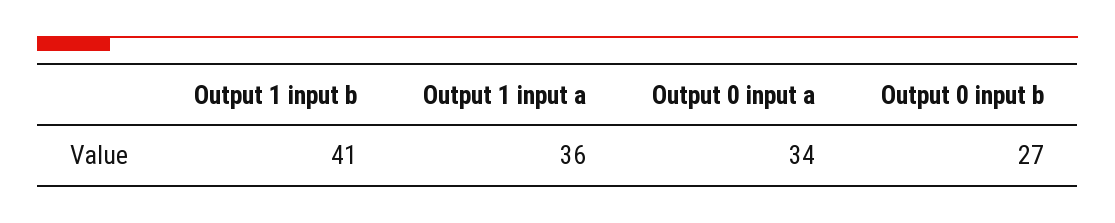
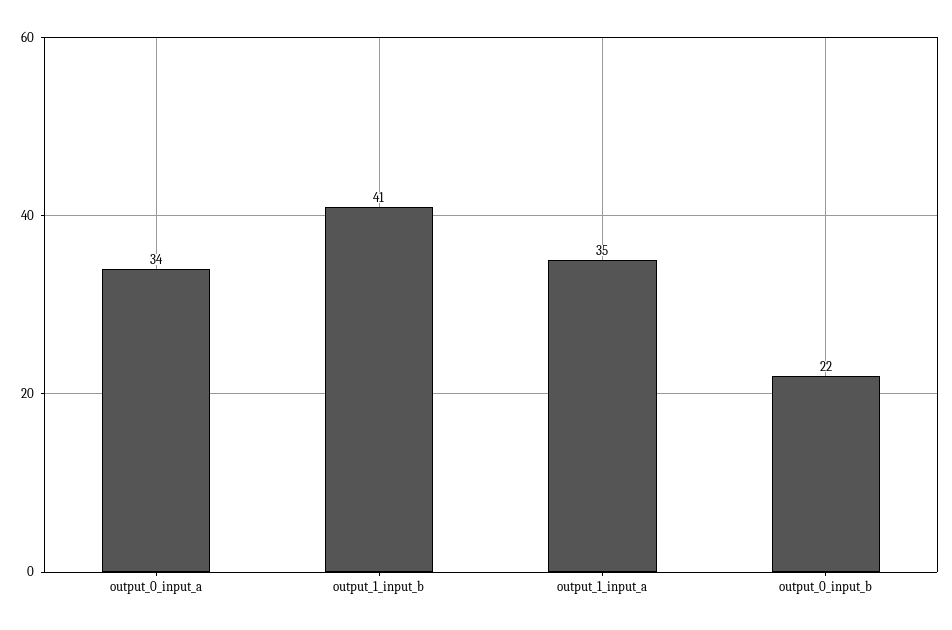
Output 1 input a: 36 -> 35
Output 0 input b: 27 -> 22

